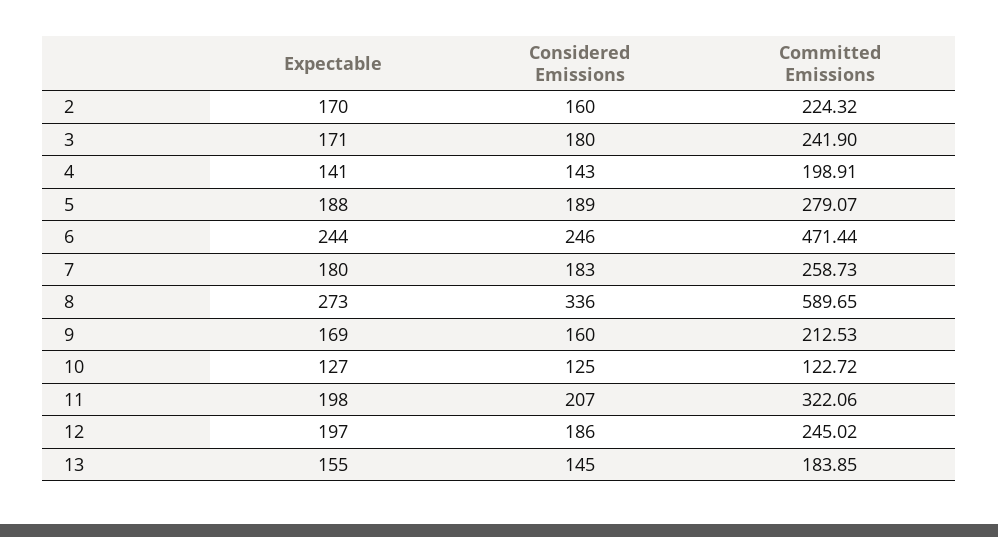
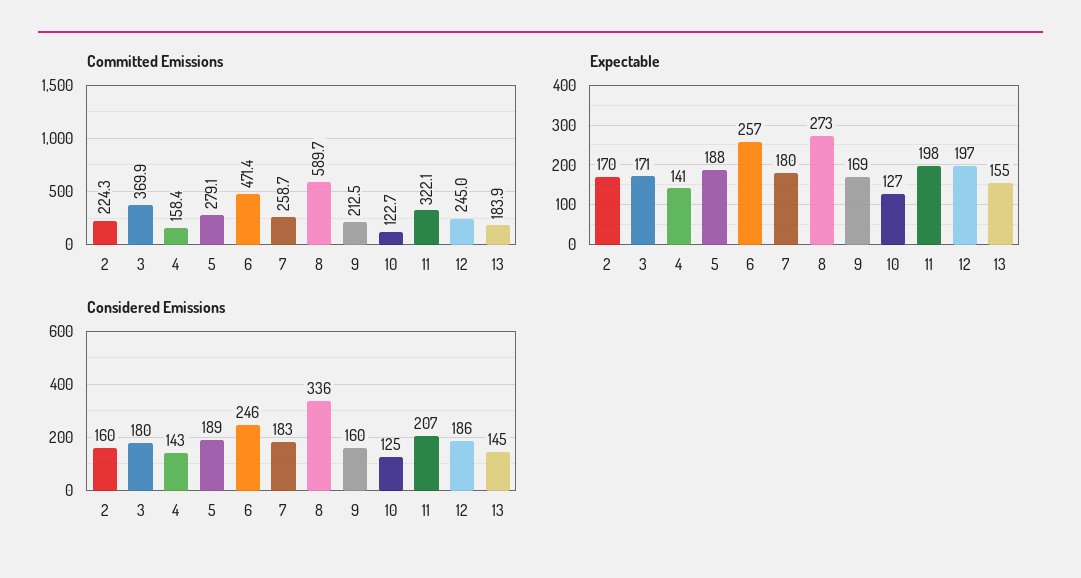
Committed Emissions, 3: 241.9 -> 369.9
Committed Emissions, 4: 198.91 -> 158.4
Expectable, 6: 244 -> 257

